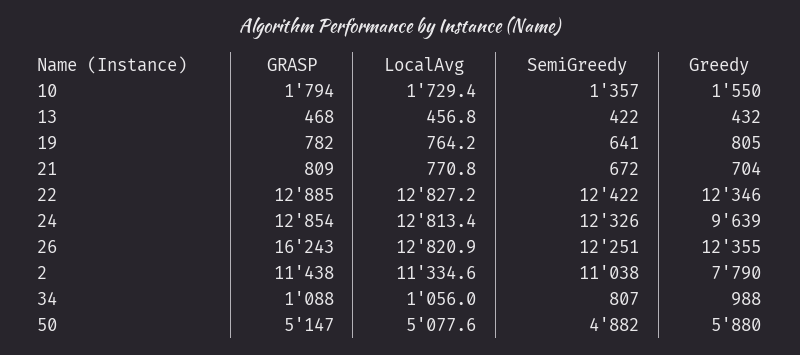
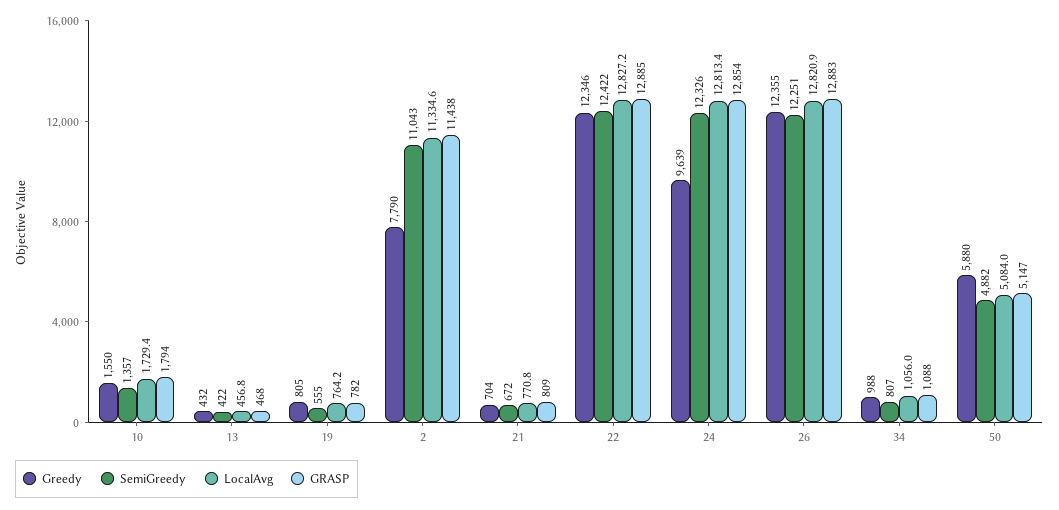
SemiGreedy, 19: 641 -> 555
GRASP, 26: 16243 -> 12883
SemiGreedy, 2: 11038 -> 11043
LocalAvg, 50: 5077.6 -> 5084

